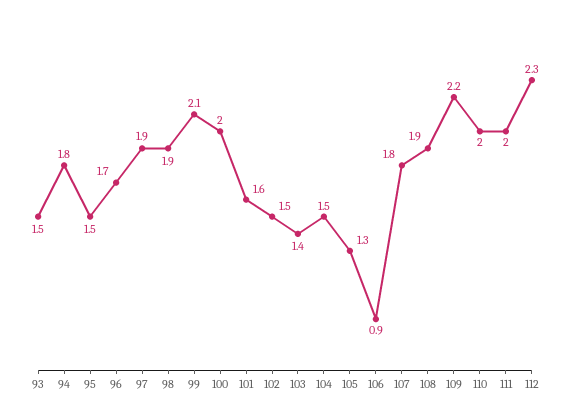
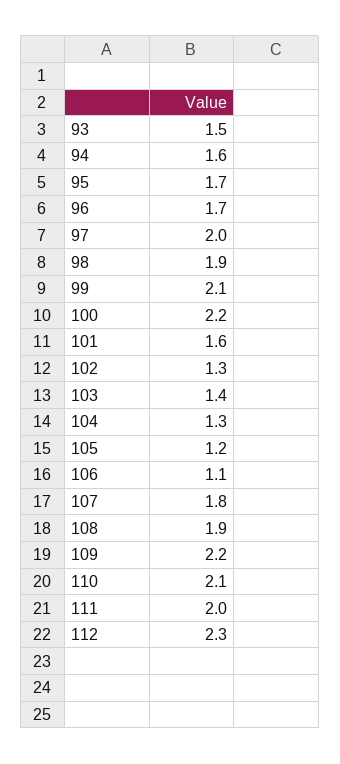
94: 1.8 -> 1.6
95: 1.5 -> 1.7
97: 1.9 -> 2
100: 2 -> 2.2
102: 1.5 -> 1.3
104: 1.5 -> 1.3
105: 1.3 -> 1.2
106: 0.9 -> 1.1
110: 2 -> 2.1

